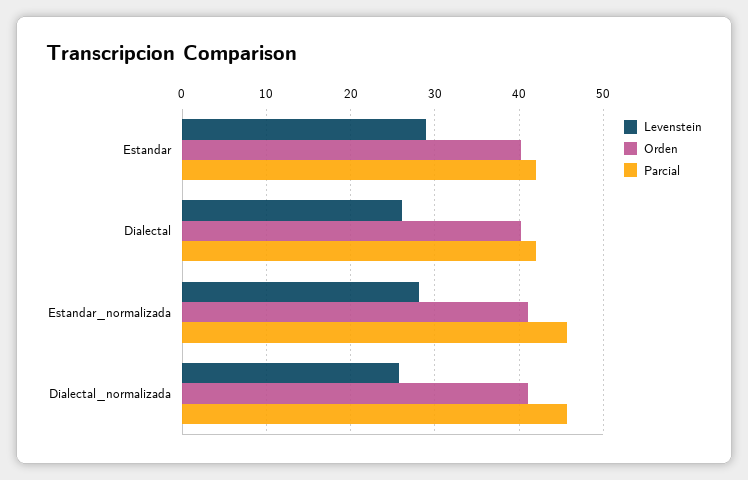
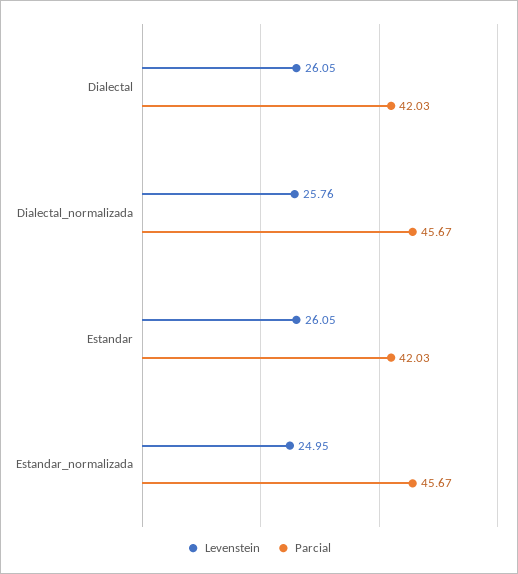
Levenstein, Estandar: 29 -> 26.05
Orden, Estandar: 40 -> none
Orden, Dialectal: 40 -> none
Levenstein, Estandar_normalizada: 28 -> 24.95
Orden, Estandar_normalizada: 41 -> none
Orden, Dialectal_normalizada: 41 -> none

